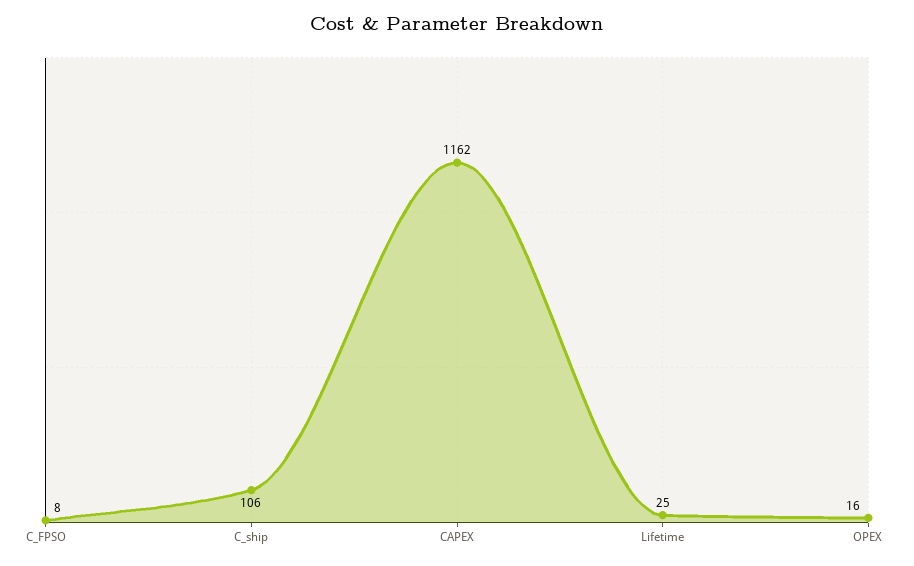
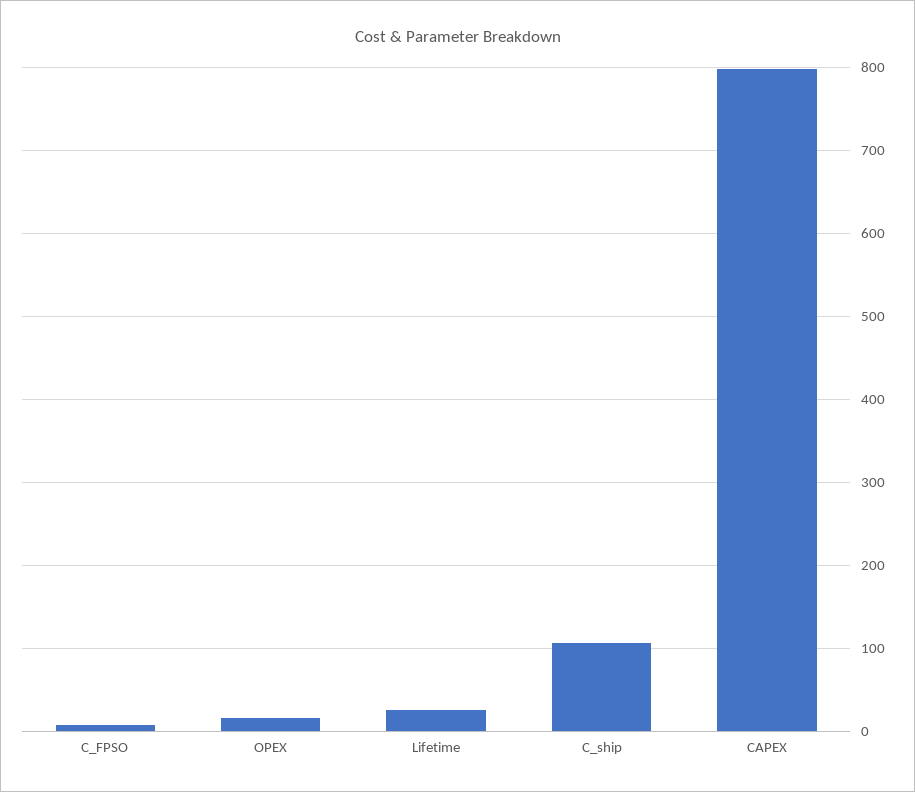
CAPEX: 1162 -> 800

